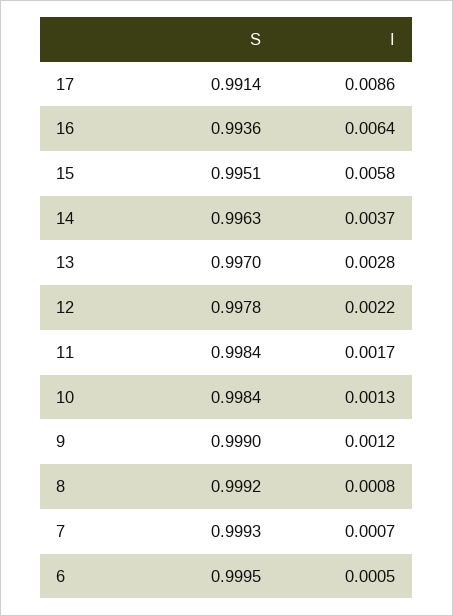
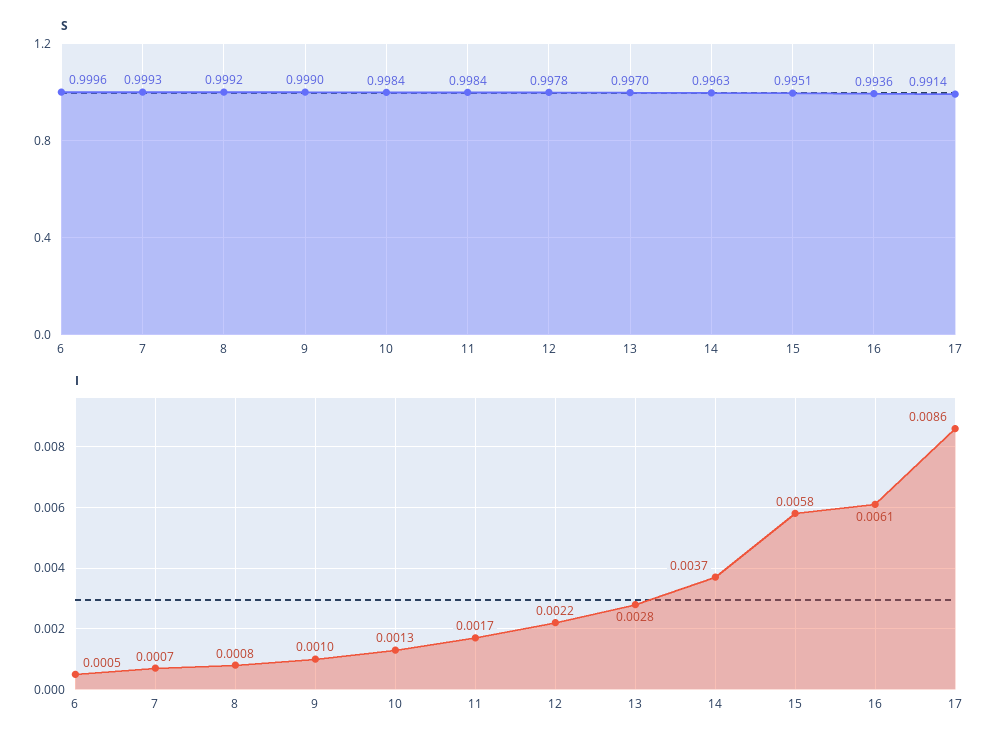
I, 16: 0.0064 -> 0.0061
I, 9: 0.0012 -> 0.001
S, 6: 0.9995 -> 0.9996

